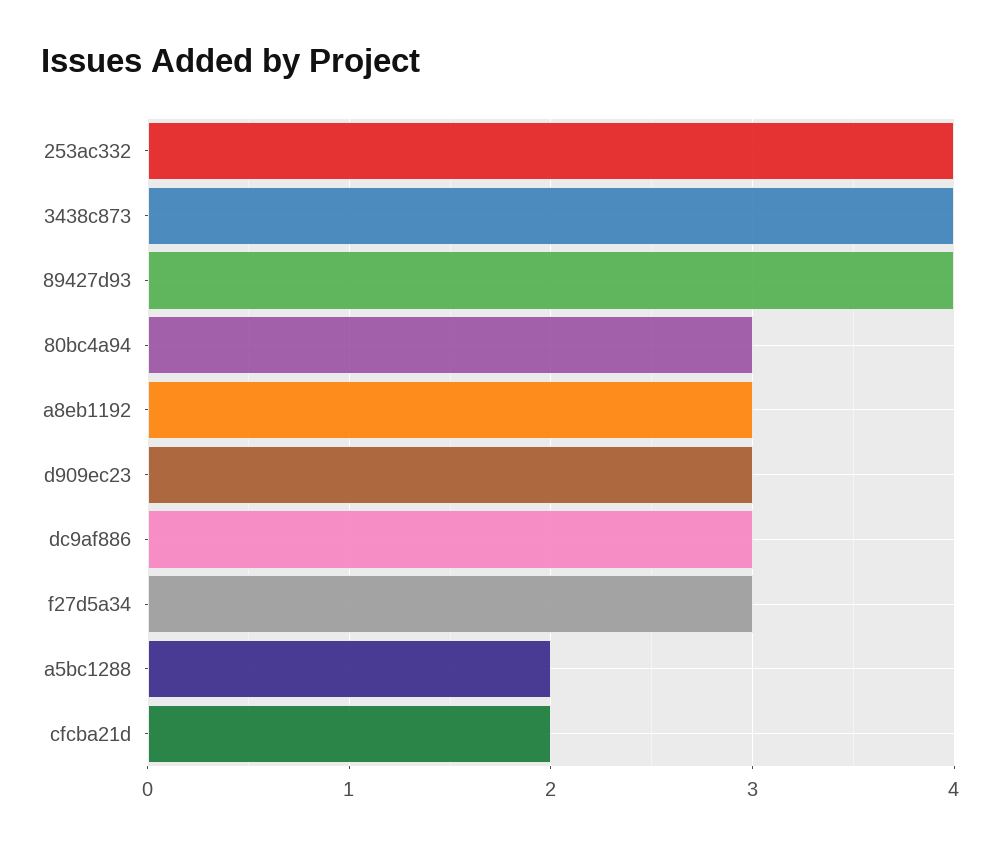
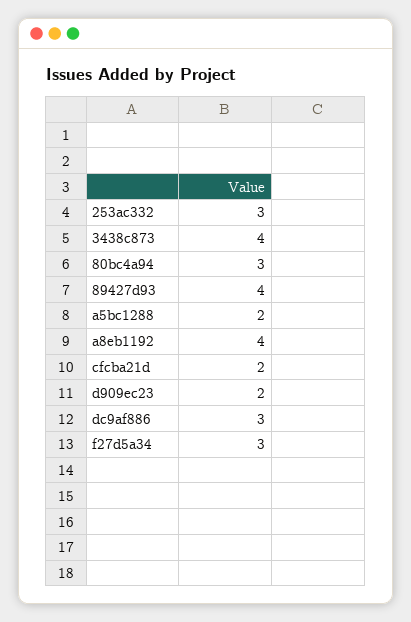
253ac332: 4 -> 3
a8eb1192: 3 -> 4
d909ec23: 3 -> 2

